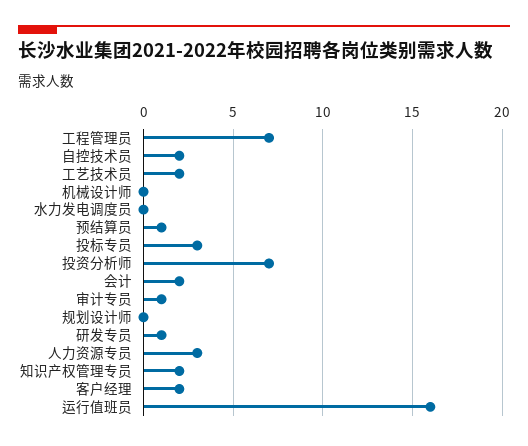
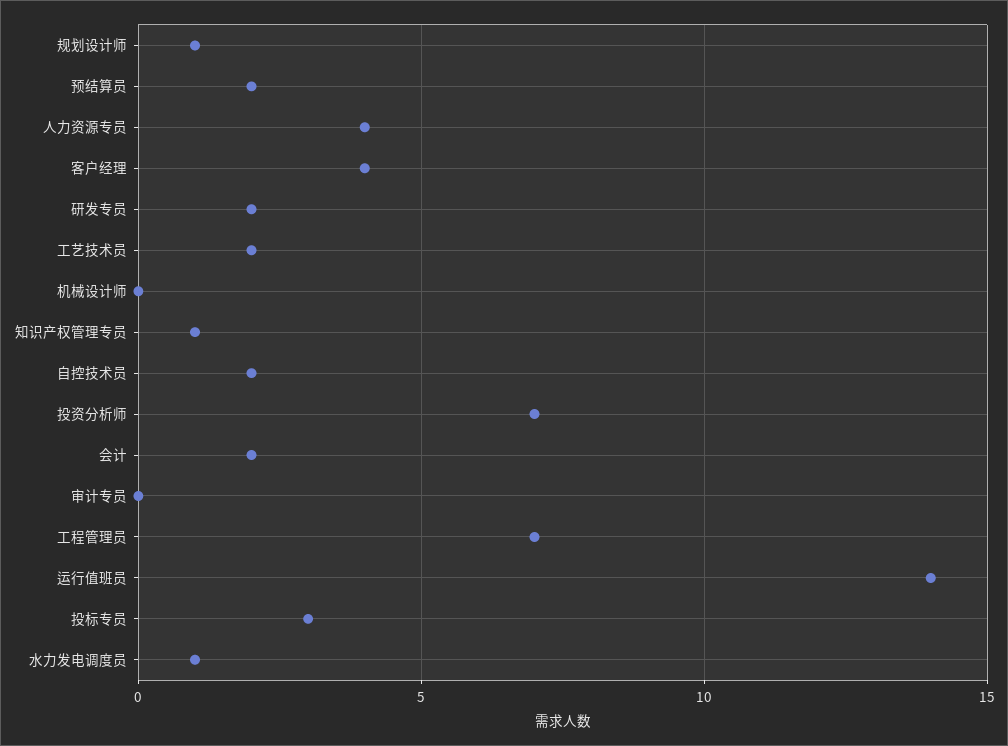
水力发电调度员: 0 -> 1
预结算员: 1 -> 2
审计专员: 1 -> 0
规划设计师: 0 -> 1
研发专员: 1 -> 2
人力资源专员: 3 -> 4
知识产权管理专员: 2 -> 1
客户经理: 2 -> 4
运行值班员: 16 -> 14

